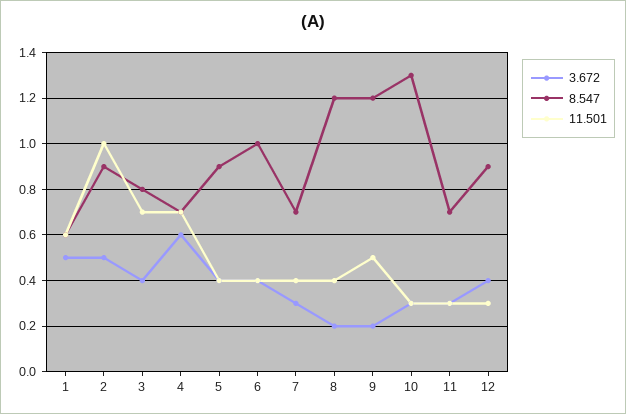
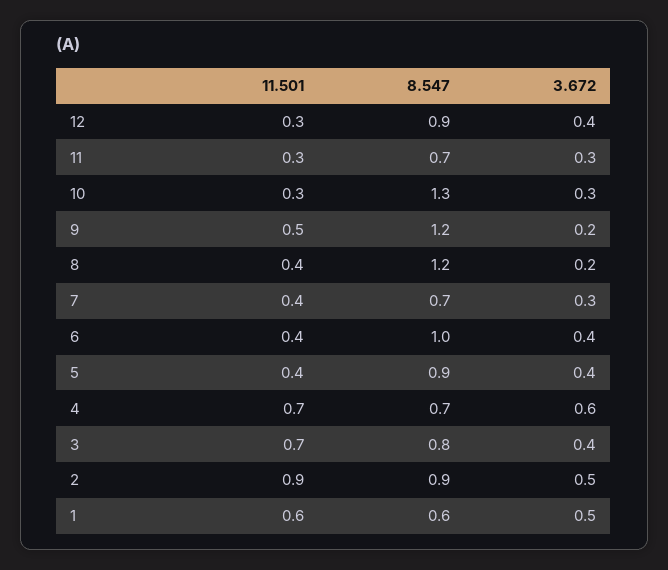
11.501, 2: 1 -> 0.9

